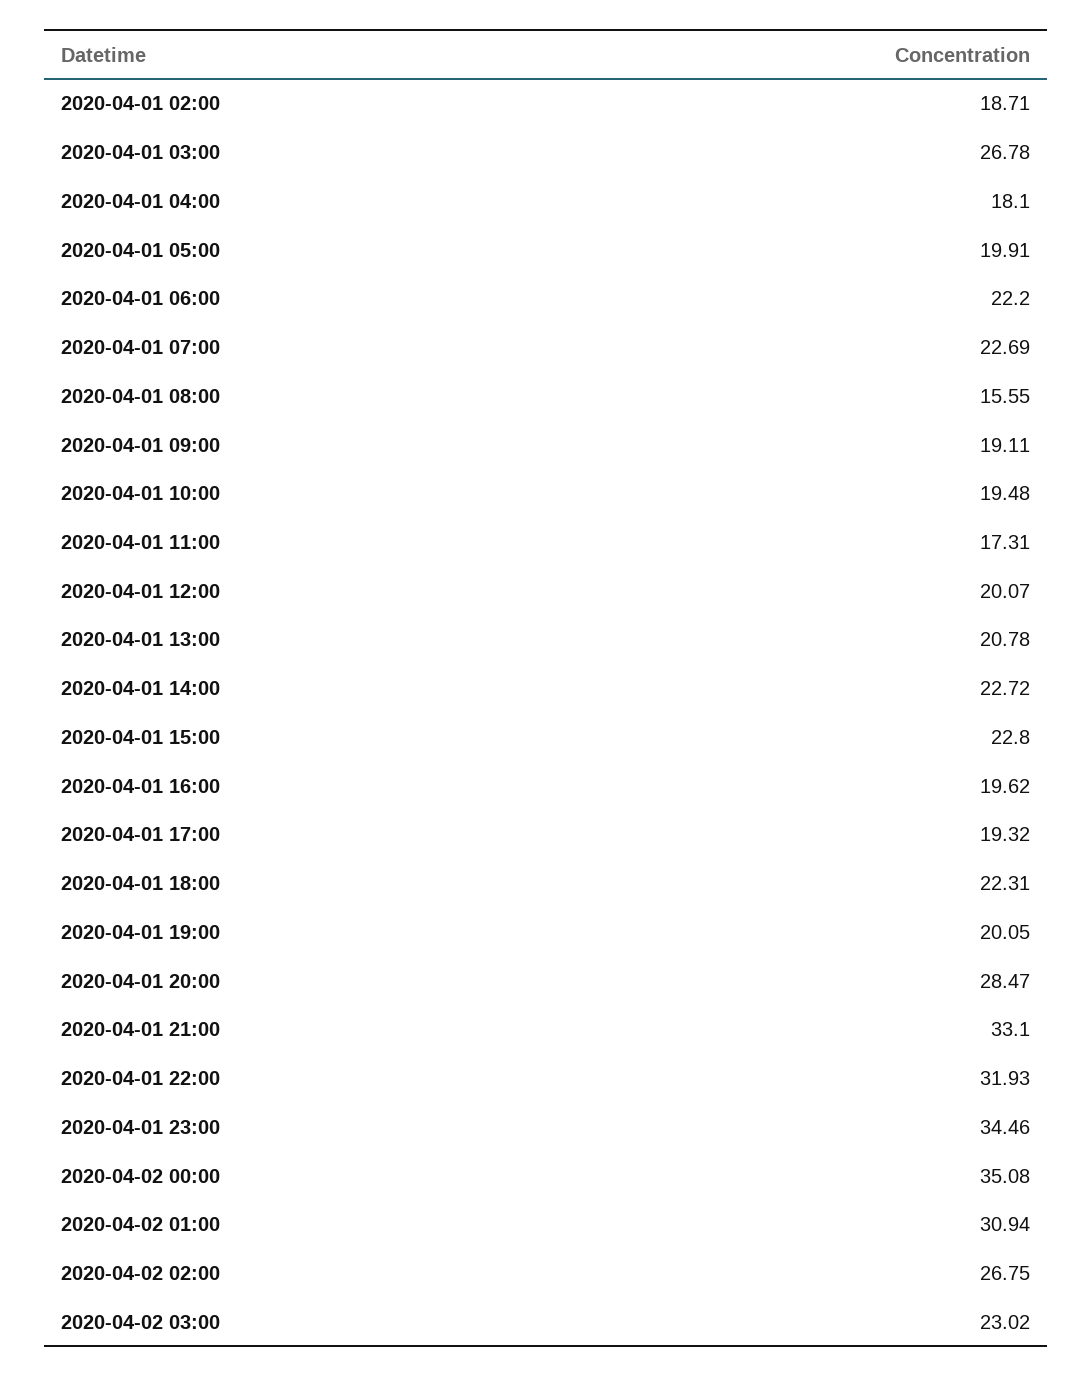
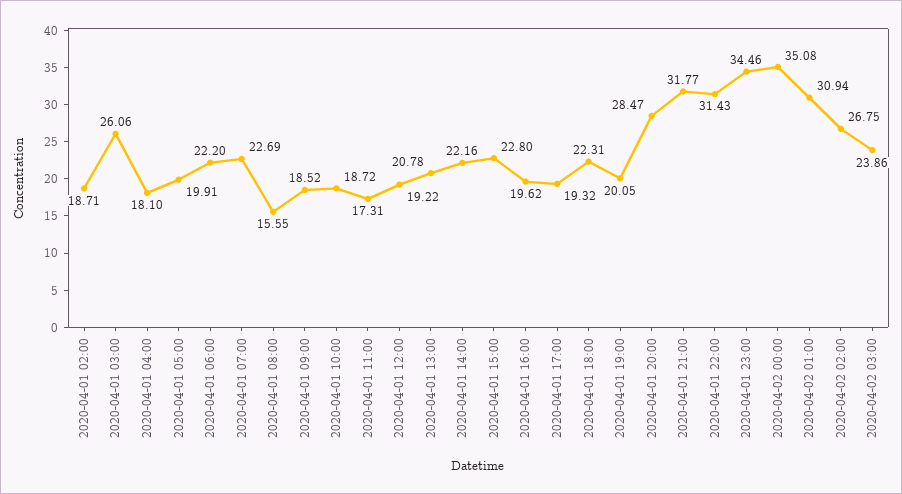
2020-04-01 03:00: 26.78 -> 26.06
2020-04-01 09:00: 19.11 -> 18.52
2020-04-01 10:00: 19.48 -> 18.72
2020-04-01 12:00: 20.07 -> 19.22
2020-04-01 14:00: 22.72 -> 22.16
2020-04-01 21:00: 33.1 -> 31.77
2020-04-01 22:00: 31.93 -> 31.43
2020-04-02 03:00: 23.02 -> 23.86

